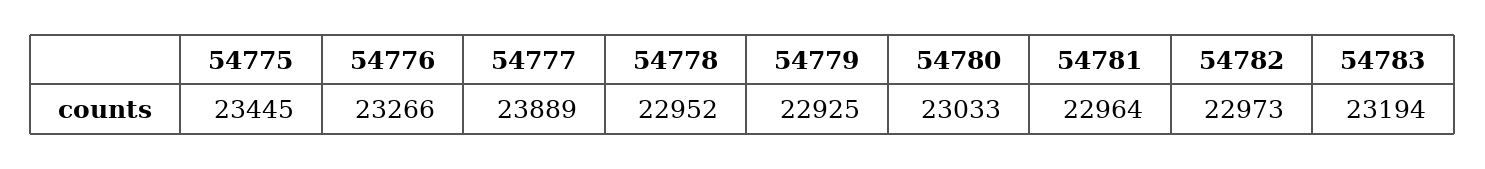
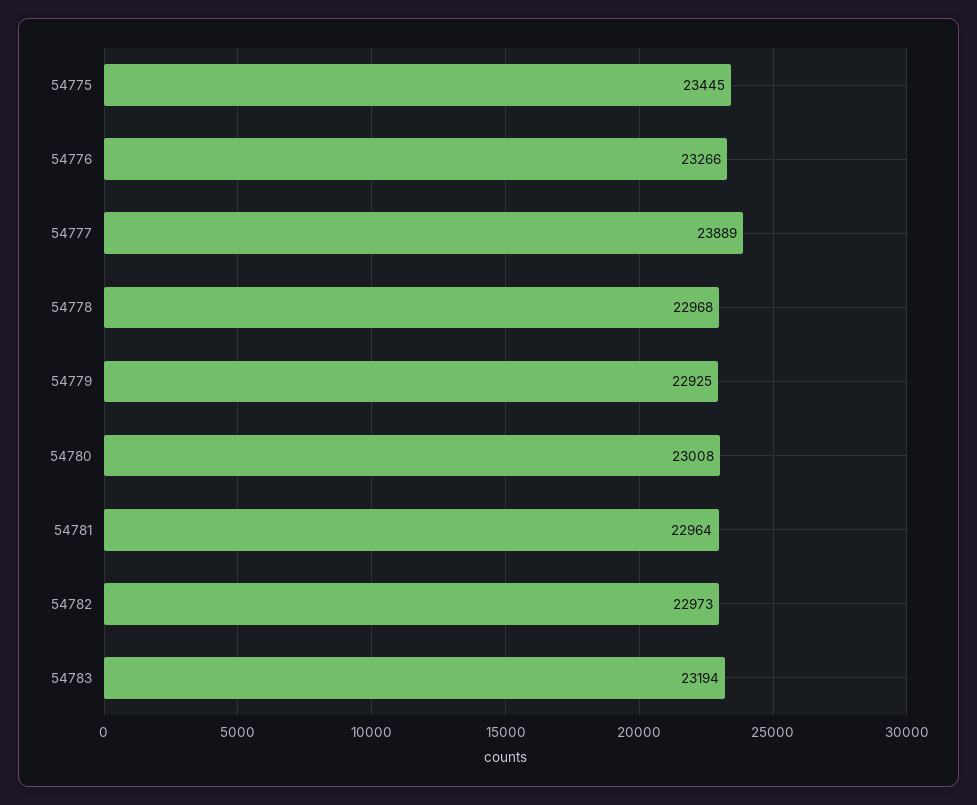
54778: 22952 -> 22968
54780: 23033 -> 23008

